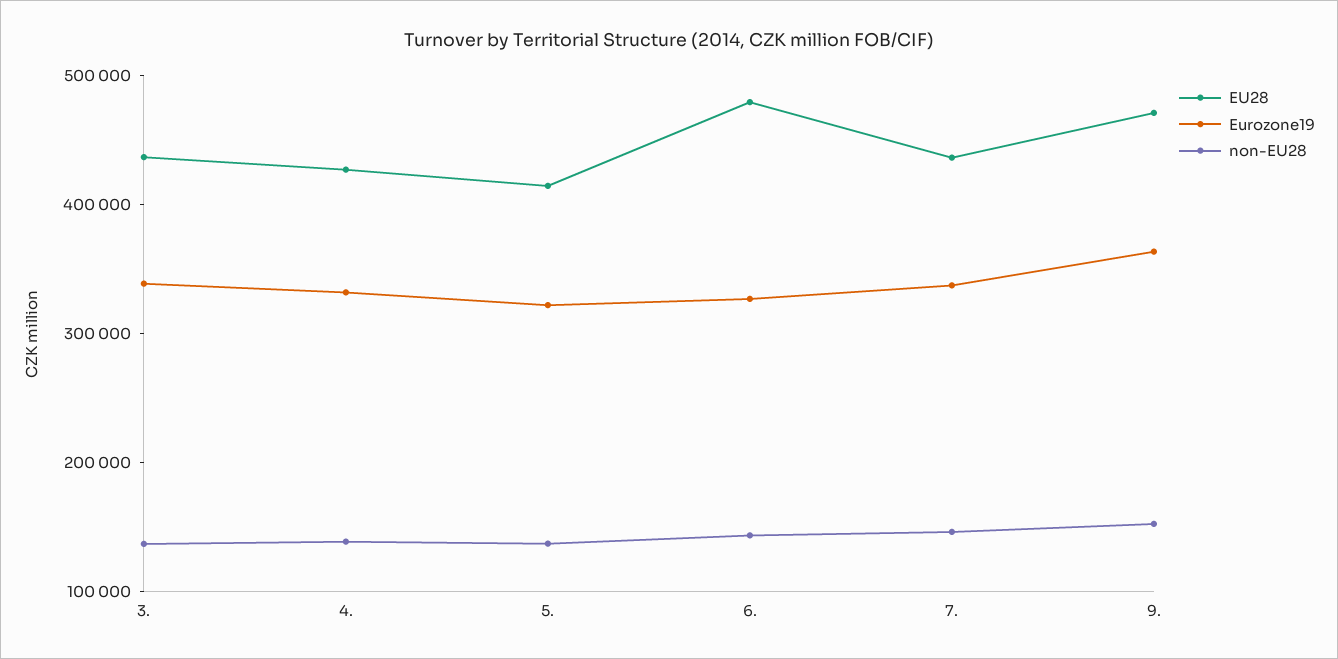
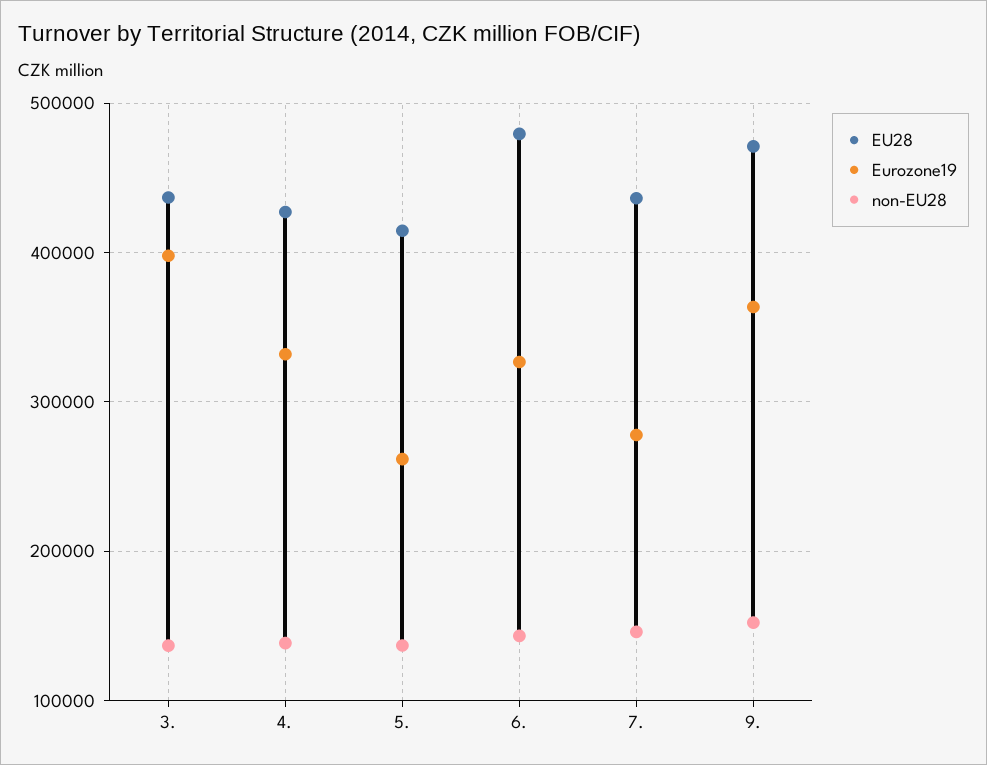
Eurozone19, 3.: 340000 -> 400000
Eurozone19, 5.: 320000 -> 260000
Eurozone19, 7.: 340000 -> 280000

